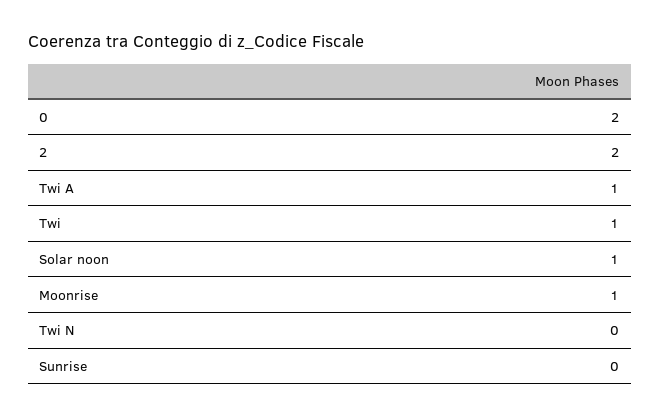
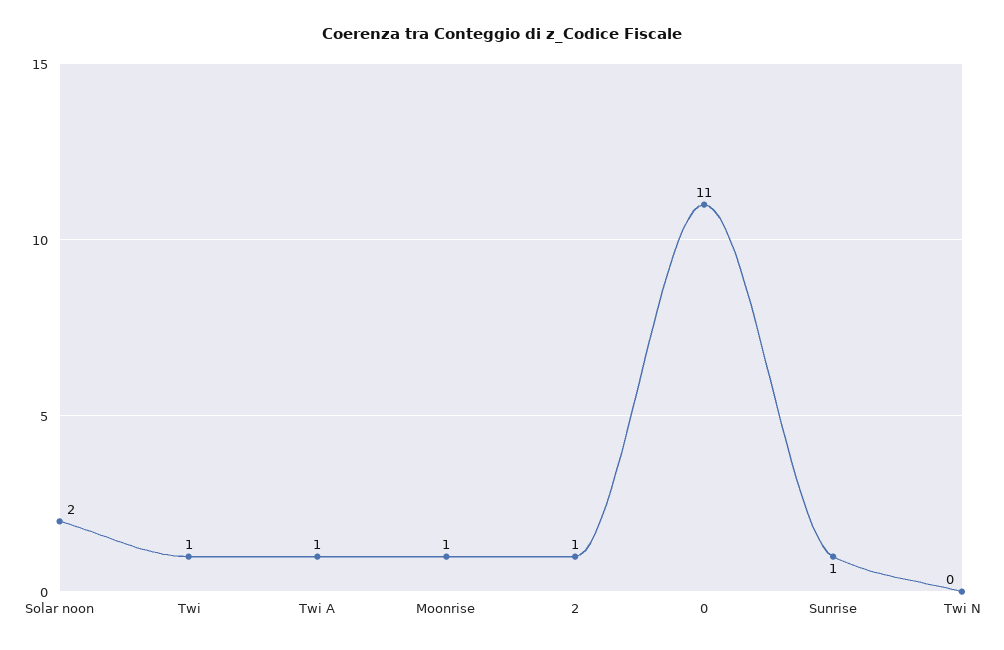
0: 2 -> 11
2: 2 -> 1
Solar noon: 1 -> 2
Sunrise: 0 -> 1

